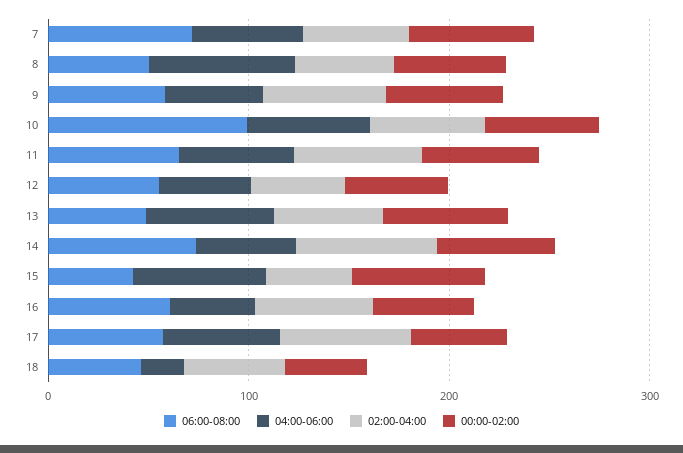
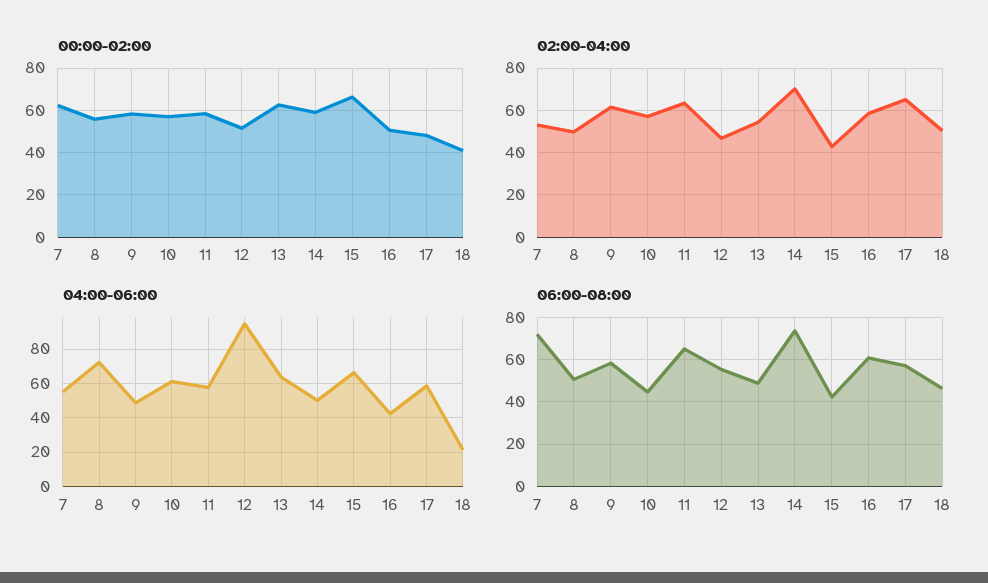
06:00-08:00, 10: 100 -> 45
04:00-06:00, 12: 40 -> 95

